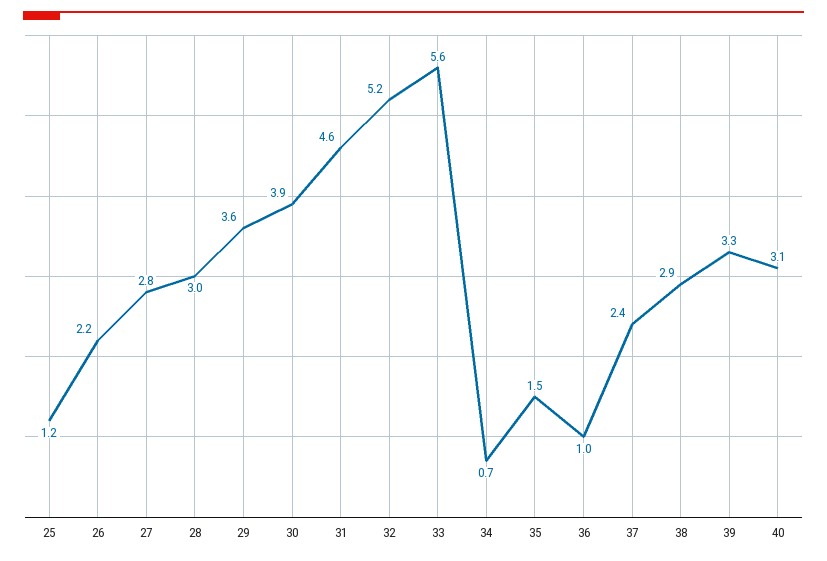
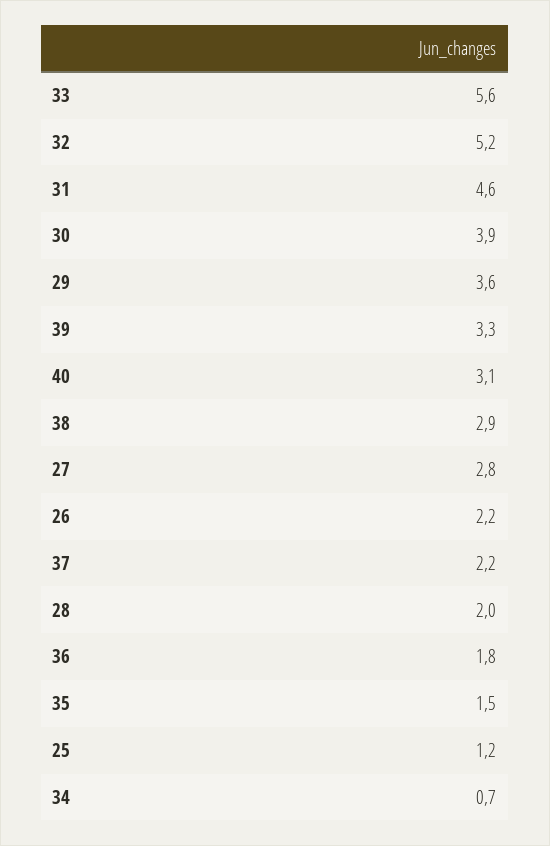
28: 3 -> 2
36: 1 -> 1.8
37: 2.4 -> 2.2

